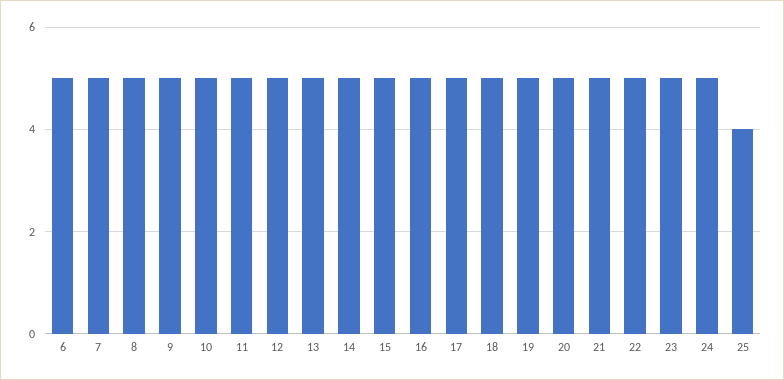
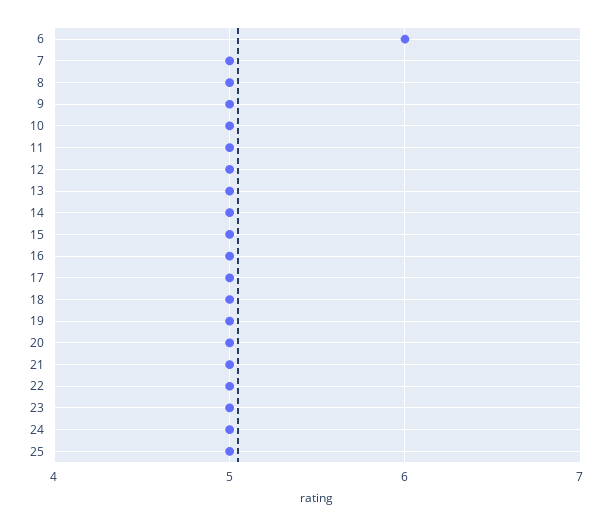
6: 5 -> 6
25: 4 -> 5

